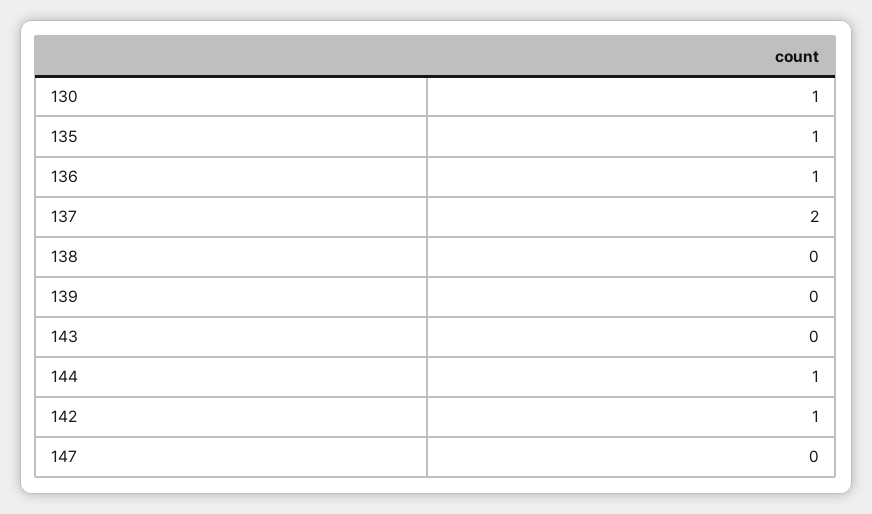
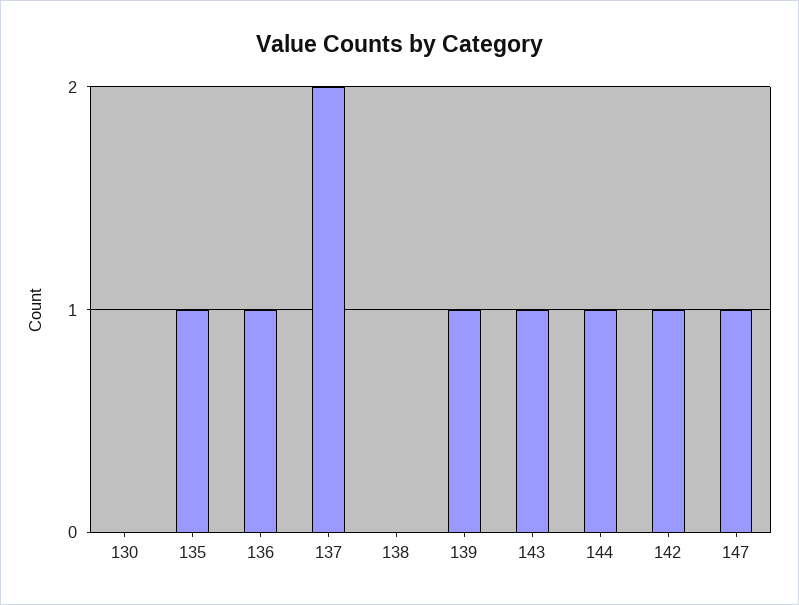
130: 1 -> 0
139: 0 -> 1
143: 0 -> 1
147: 0 -> 1

